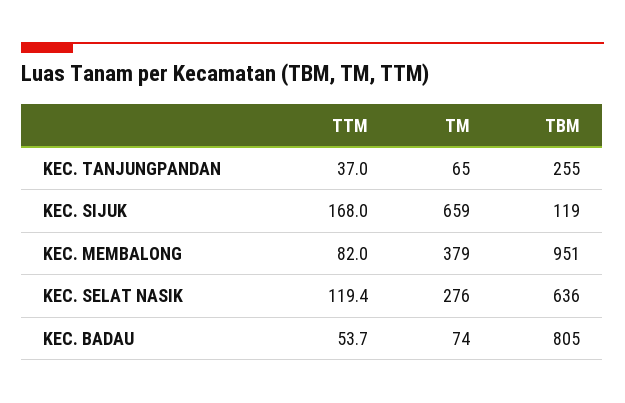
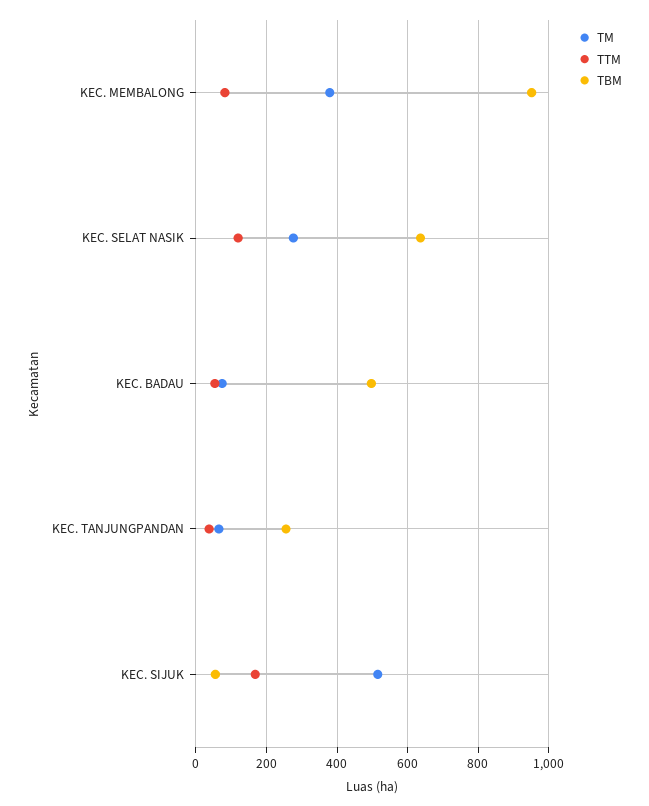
TM, KEC. SIJUK: 659 -> 520
TBM, KEC. SIJUK: 119 -> 60
TBM, KEC. BADAU: 805 -> 500

